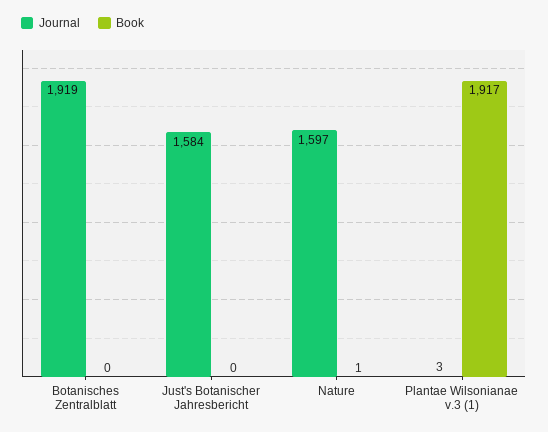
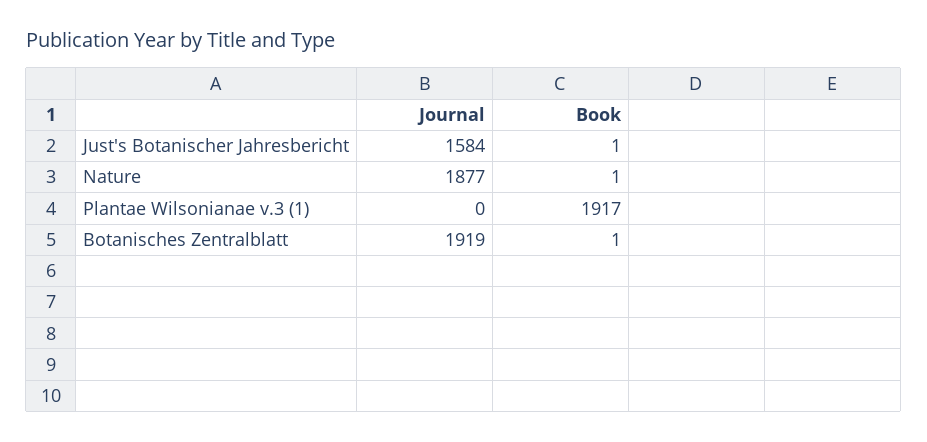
Book, Botanisches Zentralblatt: 0 -> 1
Book, Just's Botanischer Jahresbericht: 0 -> 1
Journal, Nature: 1597 -> 1877
Journal, Plantae Wilsonianae v.3 (1): 3 -> 0

